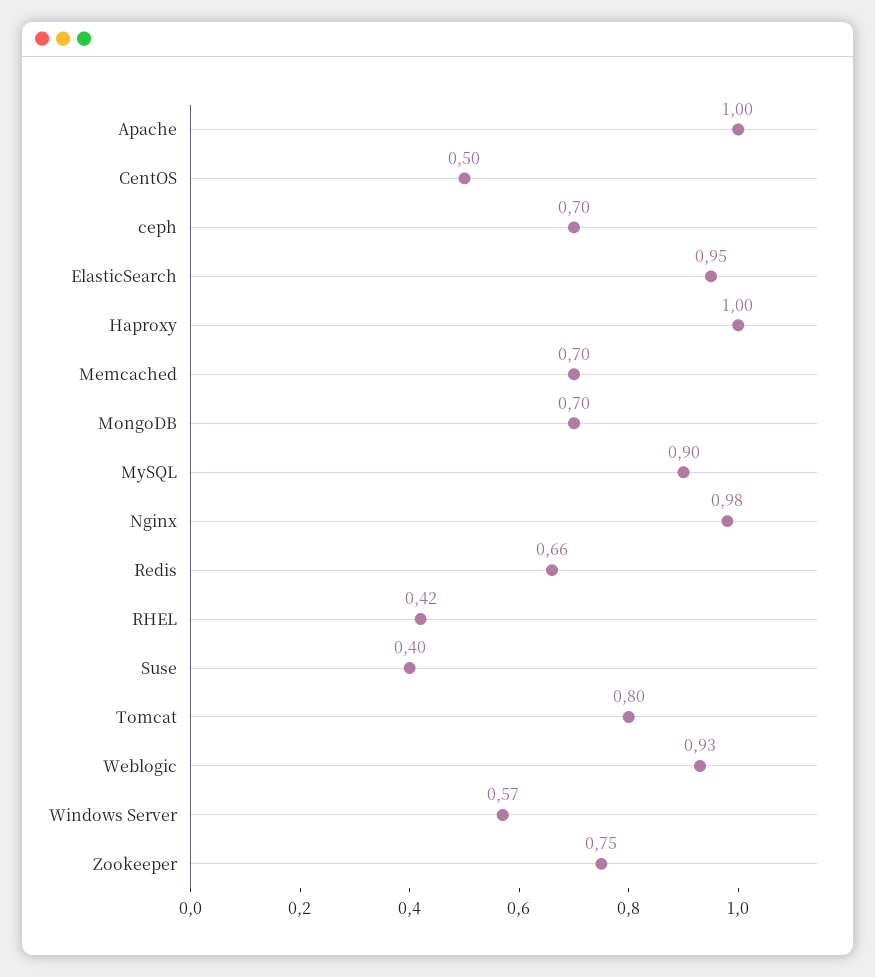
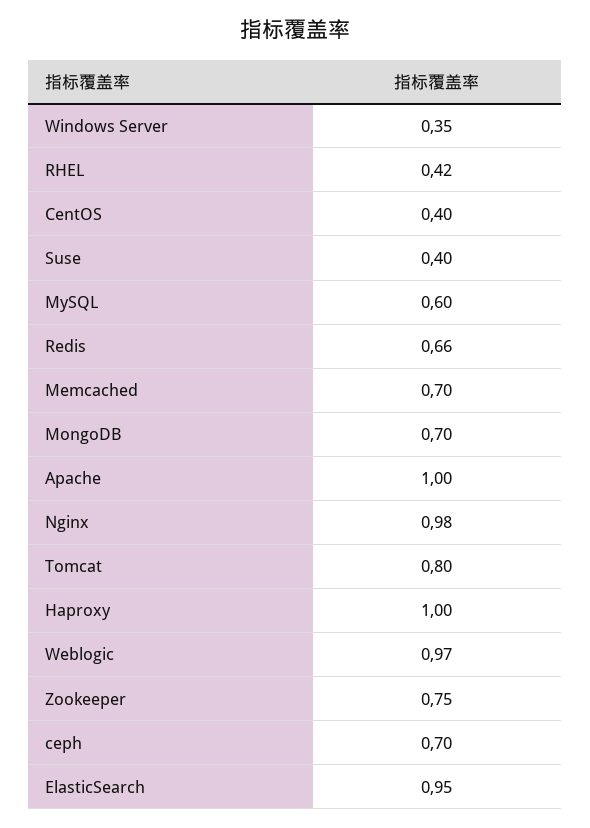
CentOS: 0.5 -> 0.4
MySQL: 0.9 -> 0.6
Weblogic: 0.93 -> 0.97
Windows Server: 0.57 -> 0.35

